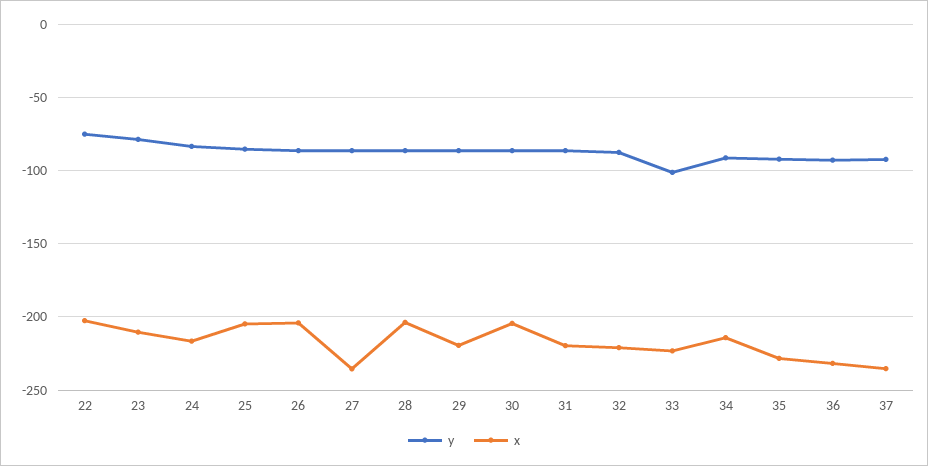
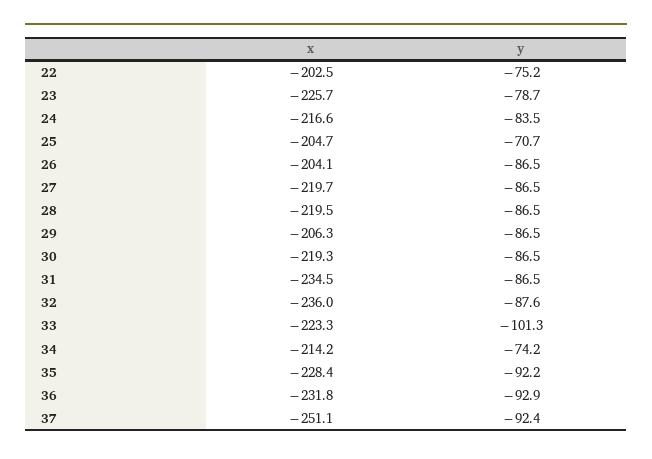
x, 23: -210 -> -225.7
y, 25: -85 -> -70.7
x, 27: -235 -> -219.7
x, 28: -205 -> -219.5
x, 29: -220 -> -206.3
x, 30: -205 -> -219.3
x, 31: -220 -> -234.5
x, 32: -220 -> -236
y, 34: -90 -> -74.2
x, 37: -235 -> -251.1

